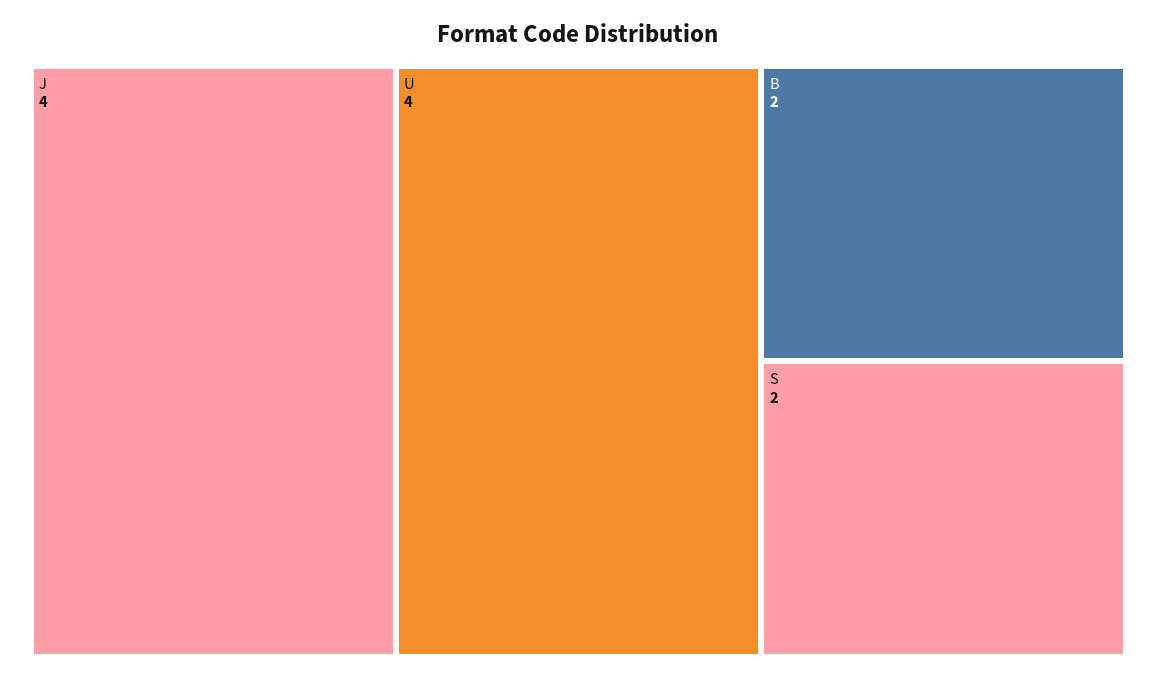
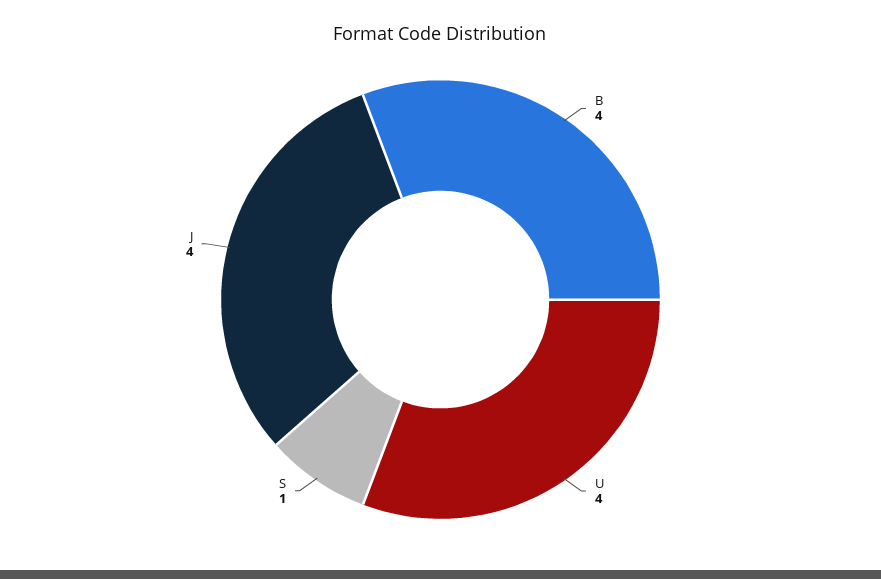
B: 2 -> 4
S: 2 -> 1

